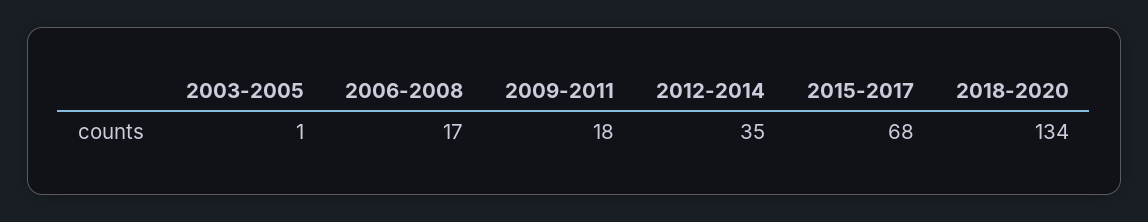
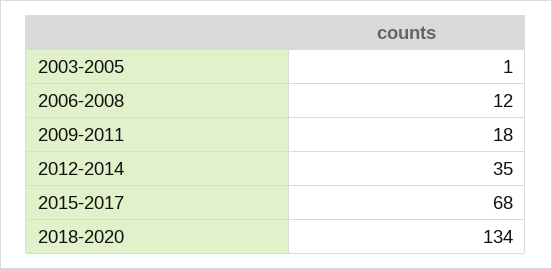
2006-2008: 17 -> 12

